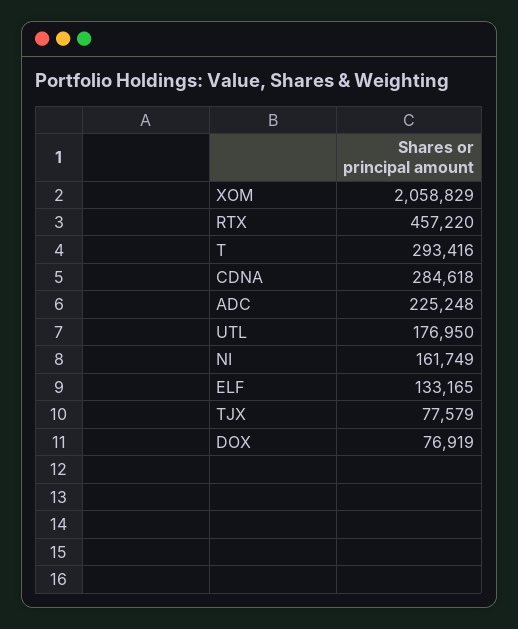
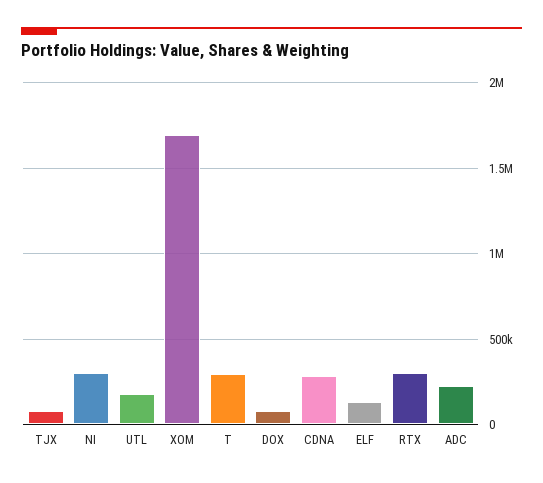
XOM: 2058829 -> 1700000
RTX: 457220 -> 300000
NI: 161749 -> 300000

